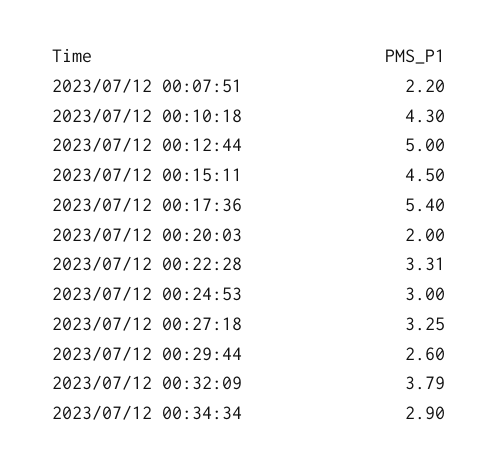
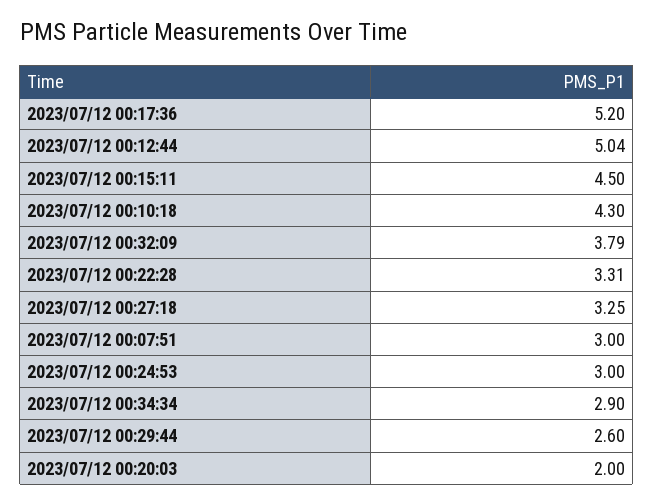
2023/07/12 00:07:51: 2.2 -> 3
2023/07/12 00:12:44: 5 -> 5.04
2023/07/12 00:17:36: 5.4 -> 5.2

